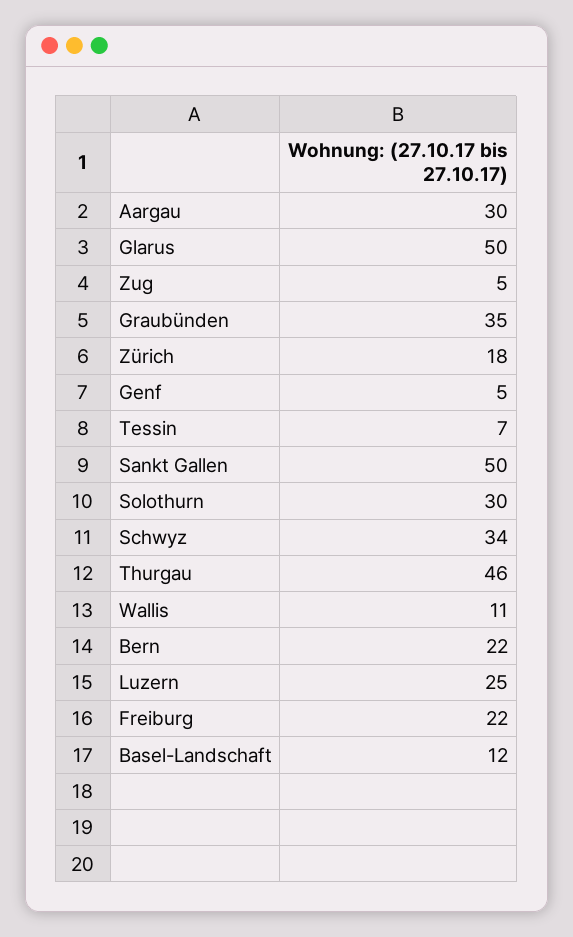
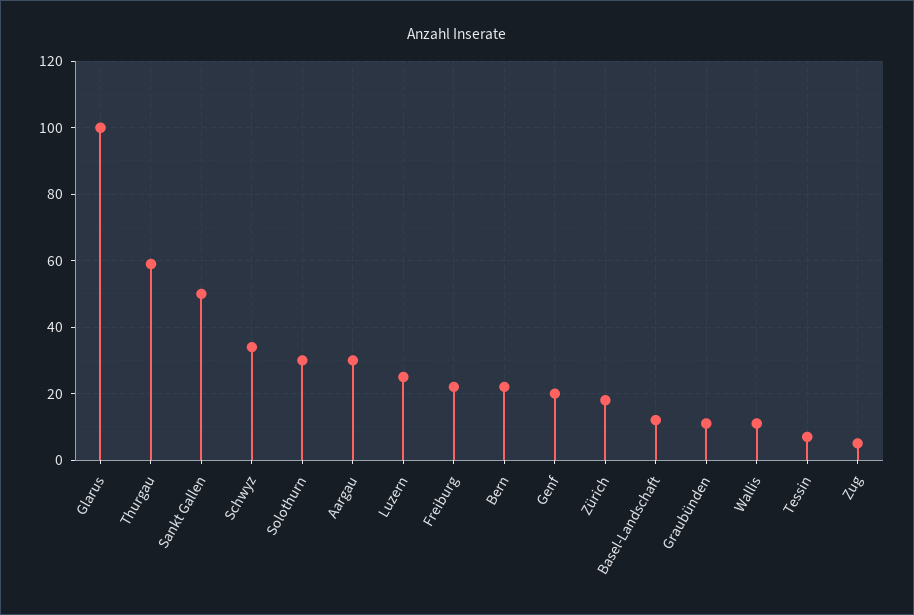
Glarus: 50 -> 100
Graubünden: 35 -> 10
Genf: 5 -> 20
Thurgau: 46 -> 60

